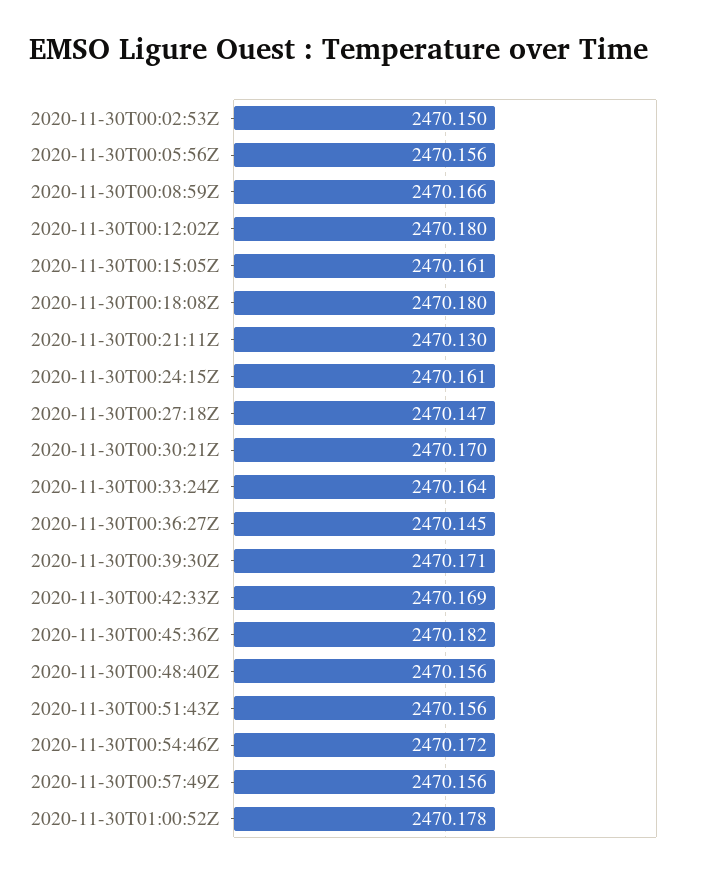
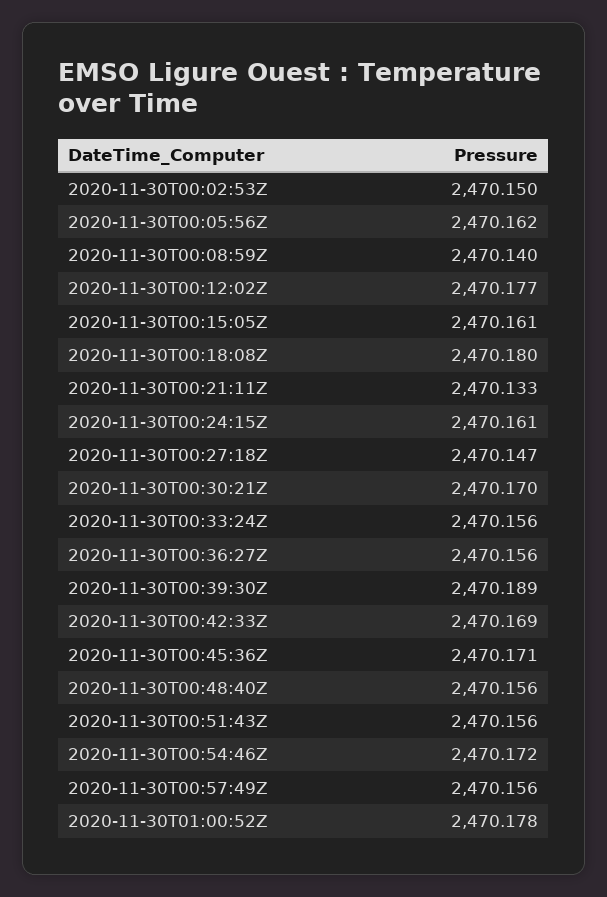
2020-11-30T00:05:56Z: 2470.156 -> 2470.162
2020-11-30T00:08:59Z: 2470.166 -> 2470.14
2020-11-30T00:12:02Z: 2470.18 -> 2470.177
2020-11-30T00:21:11Z: 2470.13 -> 2470.133
2020-11-30T00:33:24Z: 2470.164 -> 2470.156
2020-11-30T00:36:27Z: 2470.145 -> 2470.156
2020-11-30T00:39:30Z: 2470.171 -> 2470.189
2020-11-30T00:45:36Z: 2470.182 -> 2470.171

